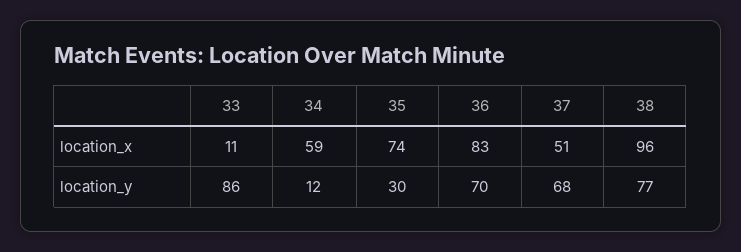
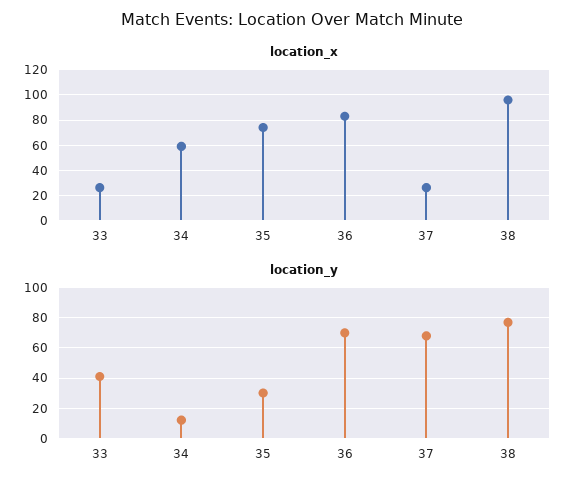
location_x, 33: 11 -> 25
location_x, 37: 51 -> 25
location_y, 33: 86 -> 40

